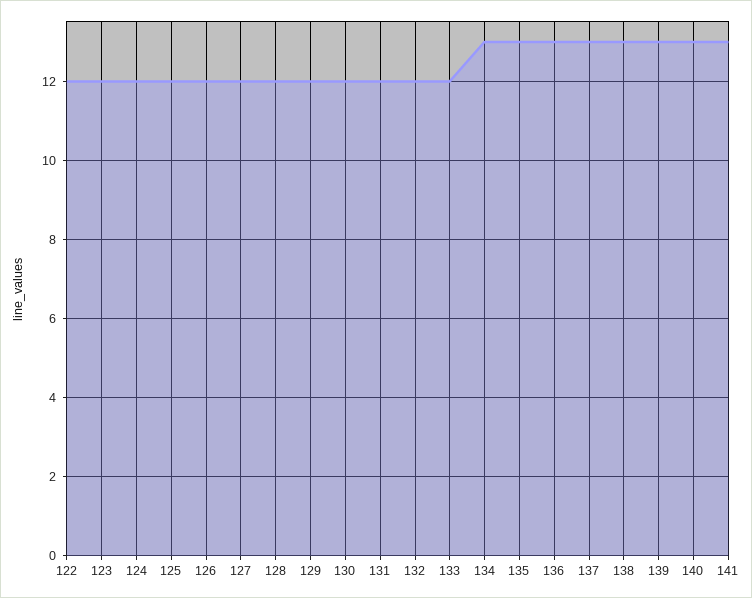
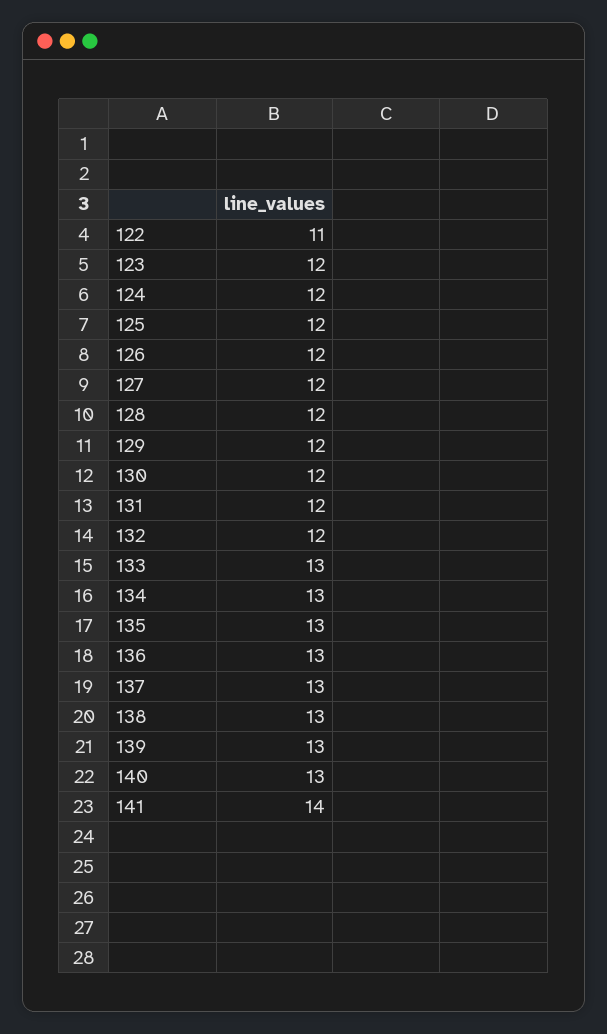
122: 12 -> 11
133: 12 -> 13
141: 13 -> 14

